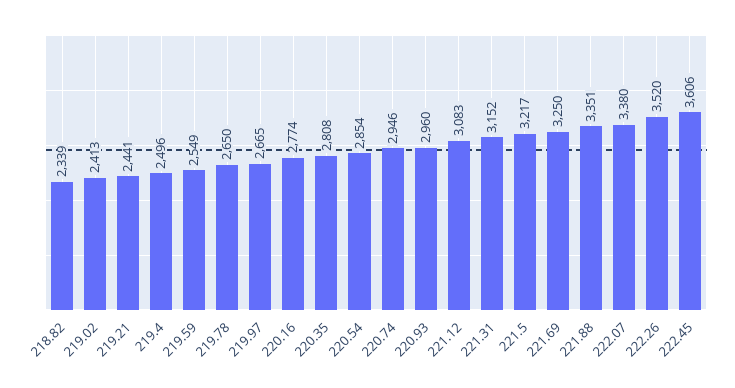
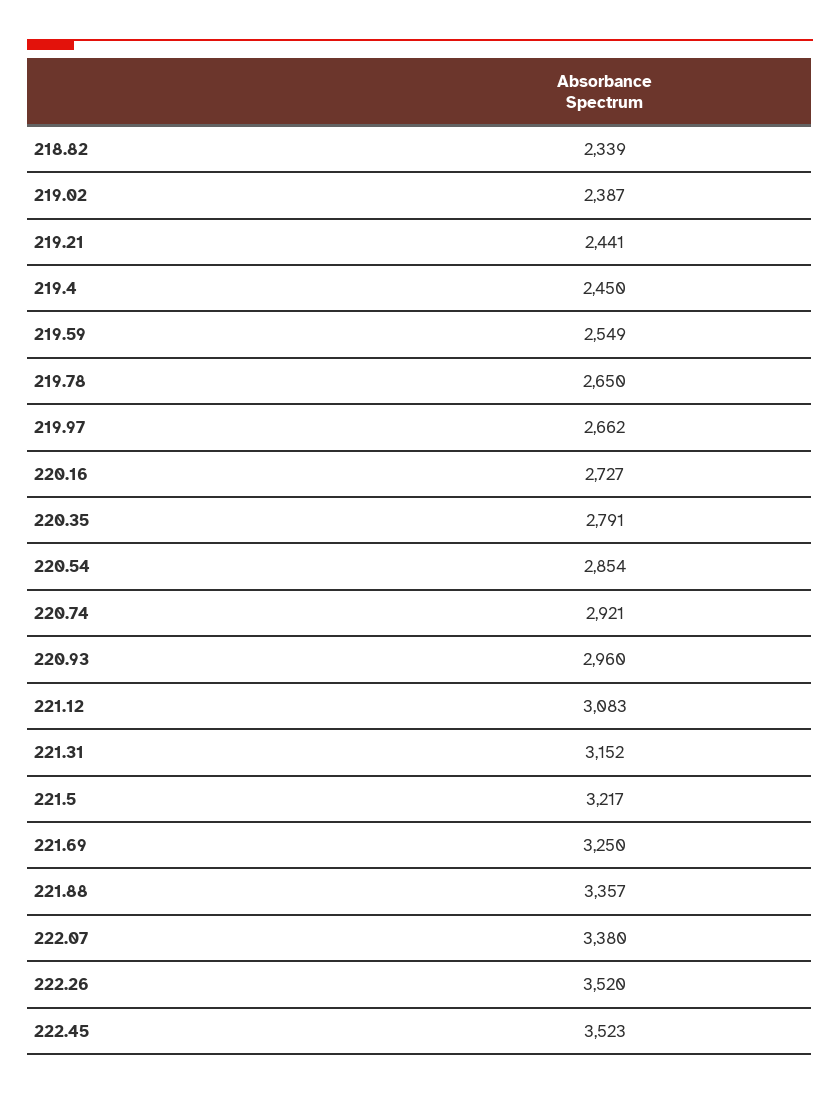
219.02: 2413 -> 2387
219.4: 2496 -> 2450
219.97: 2665 -> 2662
220.16: 2774 -> 2727
220.35: 2808 -> 2791
220.74: 2946 -> 2921
221.88: 3351 -> 3357
222.45: 3606 -> 3523

